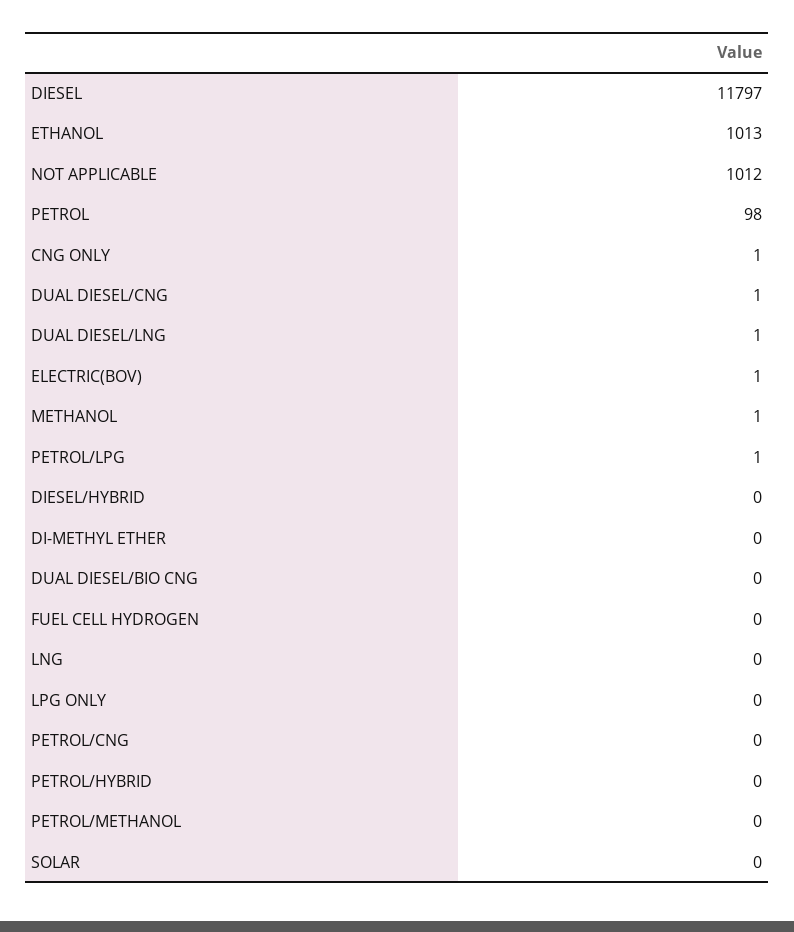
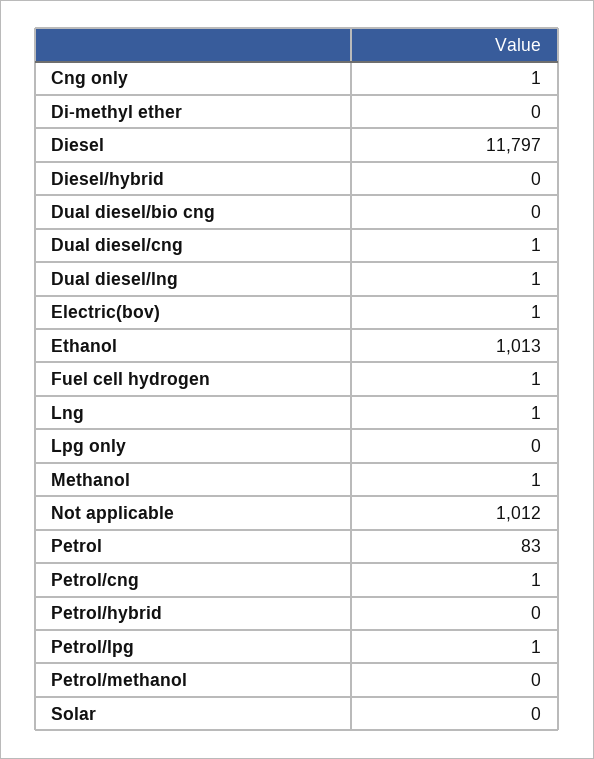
PETROL: 98 -> 83
FUEL CELL HYDROGEN: 0 -> 1
LNG: 0 -> 1
PETROL/CNG: 0 -> 1

